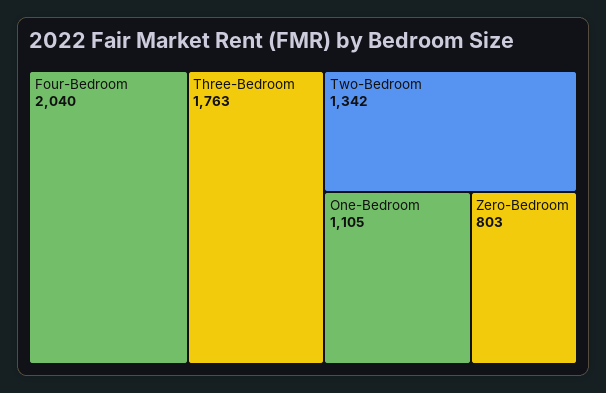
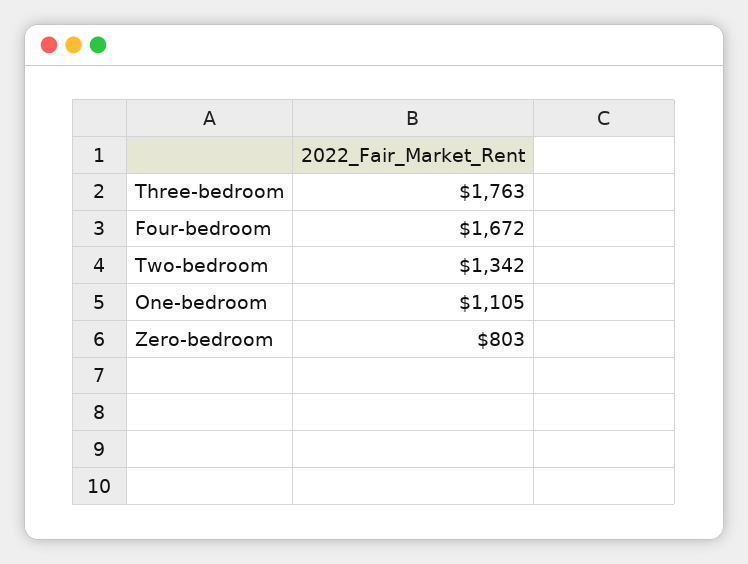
Four-Bedroom: 2040 -> 1672

